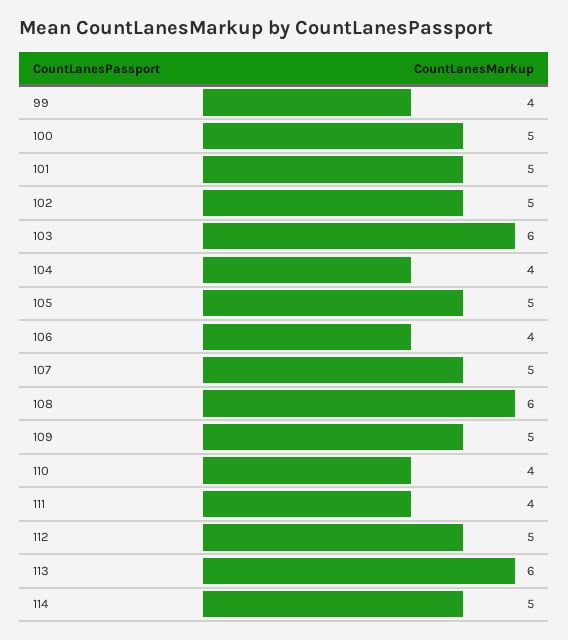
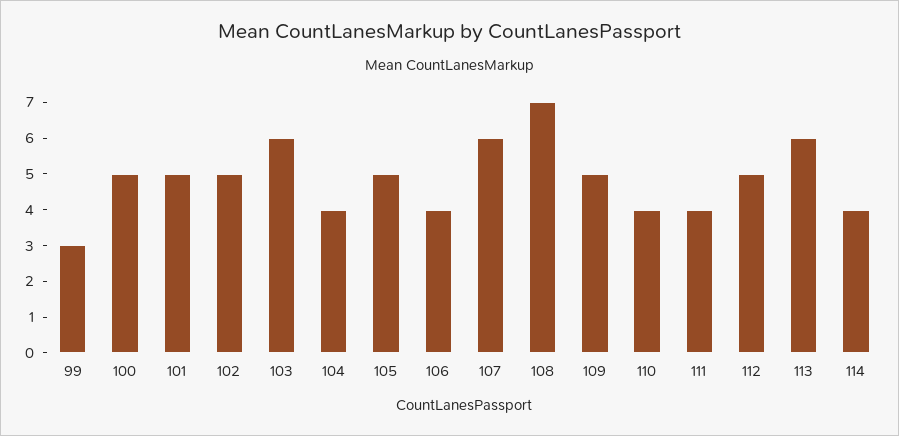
99: 4 -> 3
107: 5 -> 6
108: 6 -> 7
114: 5 -> 4

